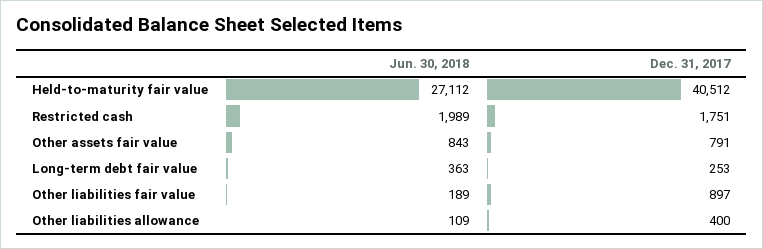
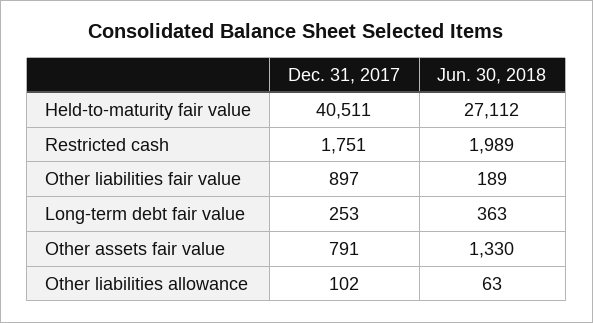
Dec. 31, 2017, Held-to-maturity fair value: 40512 -> 40511
Jun. 30, 2018, Other assets fair value: 843 -> 1330
Jun. 30, 2018, Other liabilities allowance: 109 -> 63
Dec. 31, 2017, Other liabilities allowance: 400 -> 102

